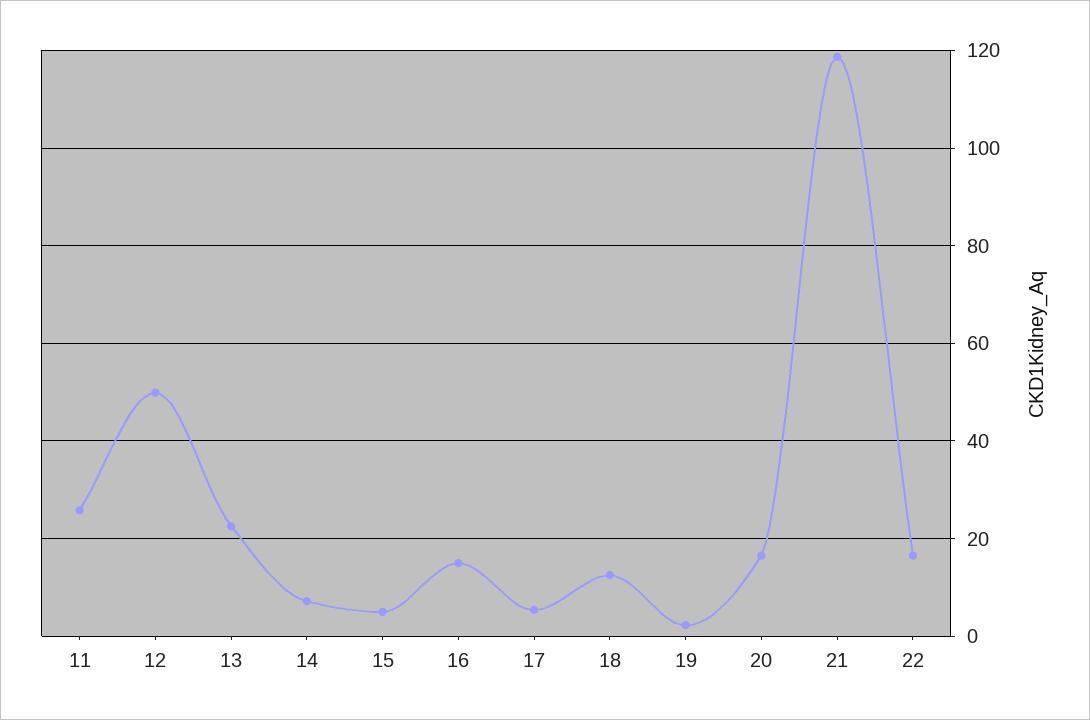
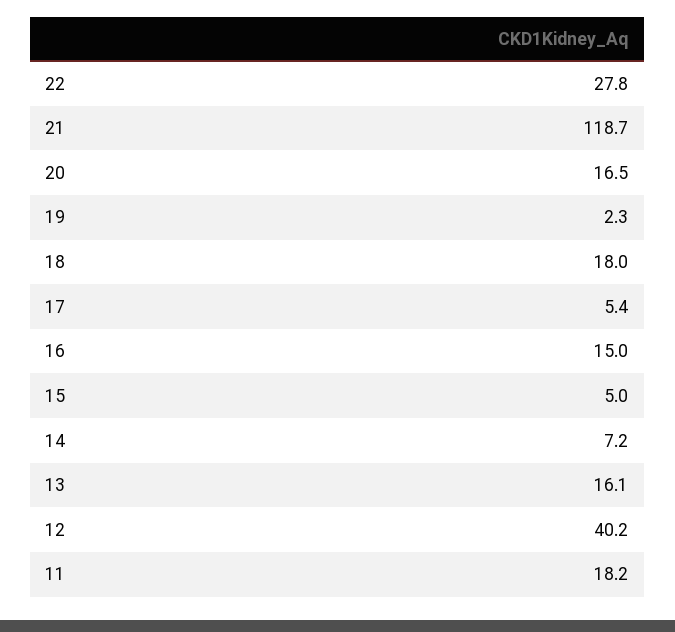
11: 26 -> 18.2
12: 50 -> 40.2
13: 22 -> 16.1
18: 12 -> 18
22: 16 -> 27.8

